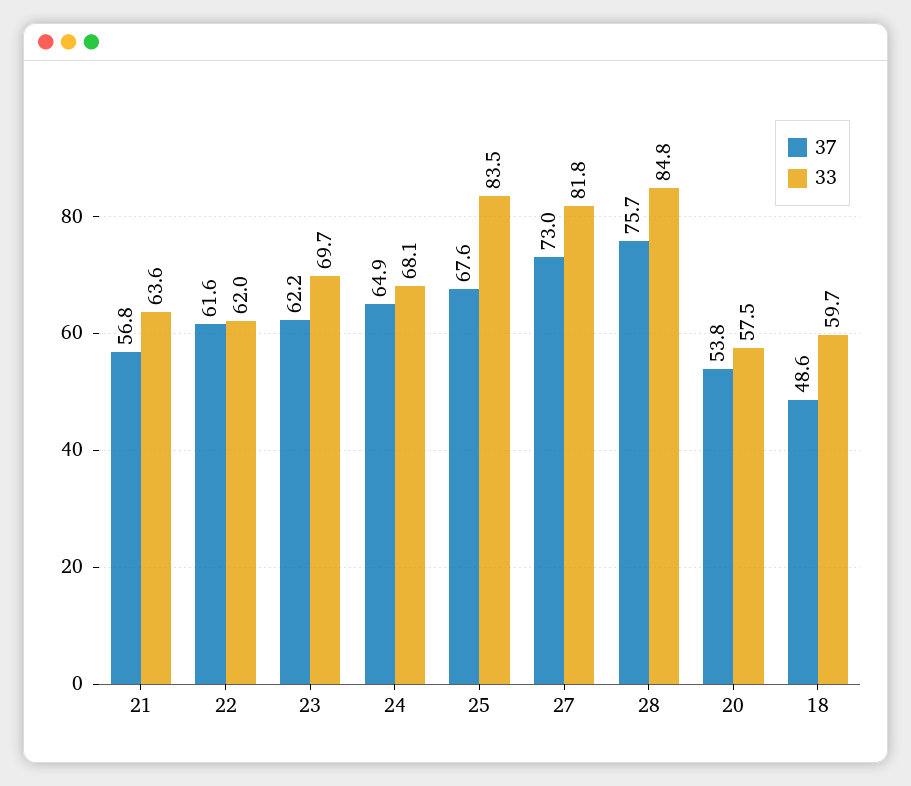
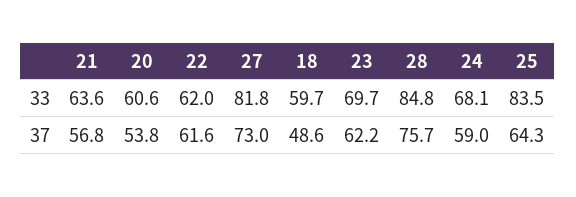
37, 24: 64.9 -> 59
37, 25: 67.6 -> 64.3
33, 20: 57.5 -> 60.6

